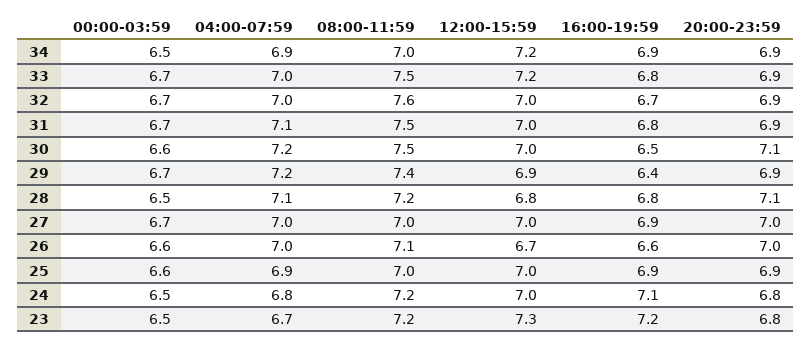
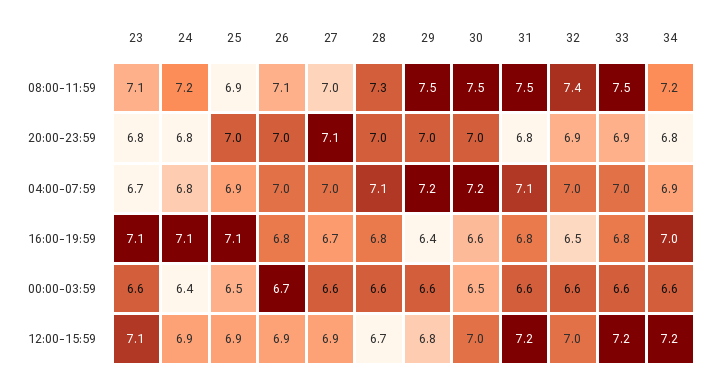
00:00-03:59, 34: 6.5 -> 6.6
08:00-11:59, 34: 7 -> 7.2
16:00-19:59, 34: 6.9 -> 7
20:00-23:59, 34: 6.9 -> 6.8
00:00-03:59, 33: 6.7 -> 6.6
00:00-03:59, 32: 6.7 -> 6.6
08:00-11:59, 32: 7.6 -> 7.4
16:00-19:59, 32: 6.7 -> 6.5
00:00-03:59, 31: 6.7 -> 6.6
12:00-15:59, 31: 7 -> 7.2
20:00-23:59, 31: 6.9 -> 6.8
00:00-03:59, 30: 6.6 -> 6.5
16:00-19:59, 30: 6.5 -> 6.6
20:00-23:59, 30: 7.1 -> 7
00:00-03:59, 29: 6.7 -> 6.6
08:00-11:59, 29: 7.4 -> 7.5
12:00-15:59, 29: 6.9 -> 6.8
20:00-23:59, 29: 6.9 -> 7
00:00-03:59, 28: 6.5 -> 6.6
08:00-11:59, 28: 7.2 -> 7.3
12:00-15:59, 28: 6.8 -> 6.7
20:00-23:59, 28: 7.1 -> 7
00:00-03:59, 27: 6.7 -> 6.6
12:00-15:59, 27: 7 -> 6.9
16:00-19:59, 27: 6.9 -> 6.7
20:00-23:59, 27: 7 -> 7.1
00:00-03:59, 26: 6.6 -> 6.7
12:00-15:59, 26: 6.7 -> 6.9
16:00-19:59, 26: 6.6 -> 6.8
00:00-03:59, 25: 6.6 -> 6.5
08:00-11:59, 25: 7 -> 6.9
12:00-15:59, 25: 7 -> 6.9
16:00-19:59, 25: 6.9 -> 7.1
20:00-23:59, 25: 6.9 -> 7
00:00-03:59, 24: 6.5 -> 6.4
12:00-15:59, 24: 7 -> 6.9
00:00-03:59, 23: 6.5 -> 6.6
08:00-11:59, 23: 7.2 -> 7.1
12:00-15:59, 23: 7.3 -> 7.1
16:00-19:59, 23: 7.2 -> 7.1

